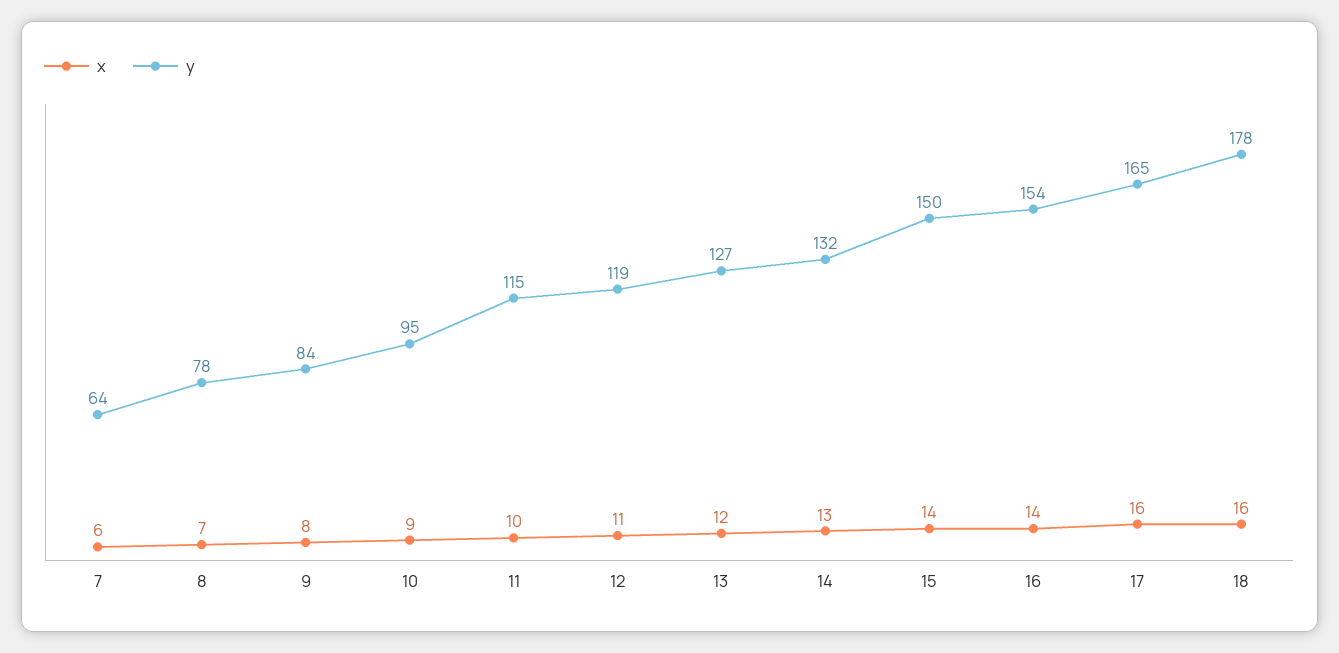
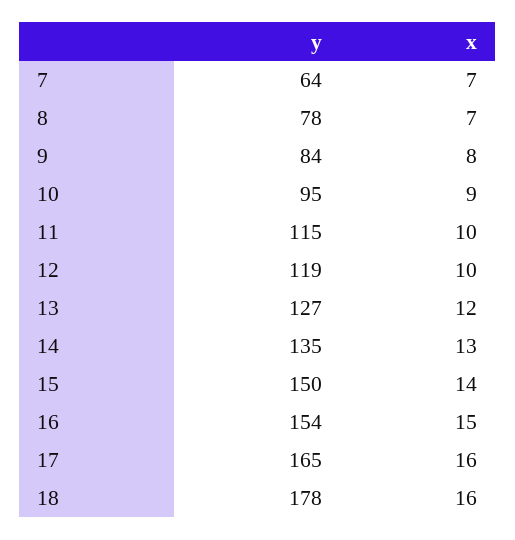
x, 7: 6 -> 7
x, 12: 11 -> 10
y, 14: 132 -> 135
x, 16: 14 -> 15

